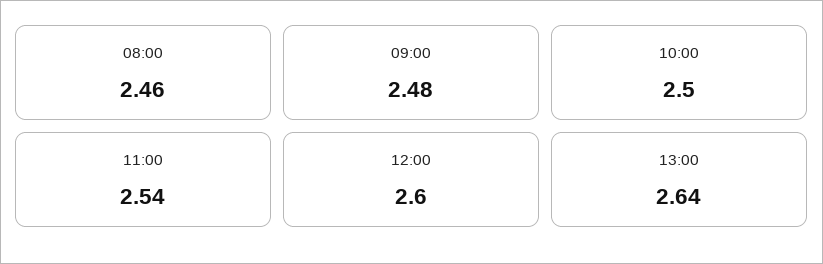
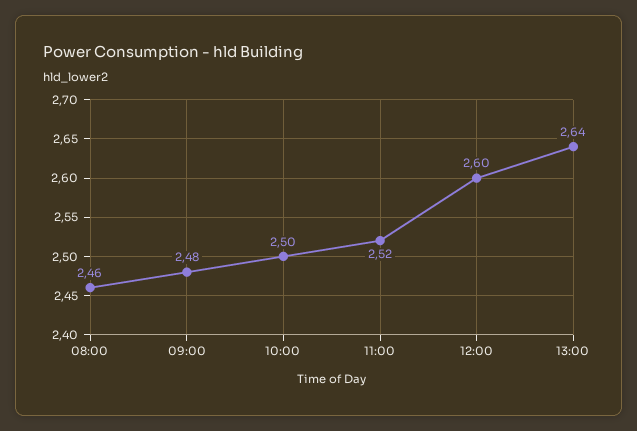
11:00: 2.54 -> 2.52

